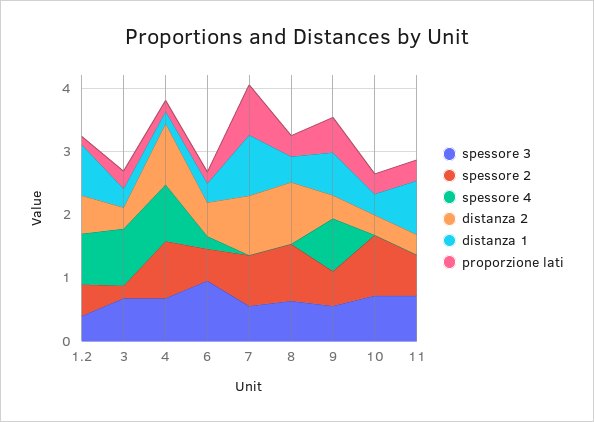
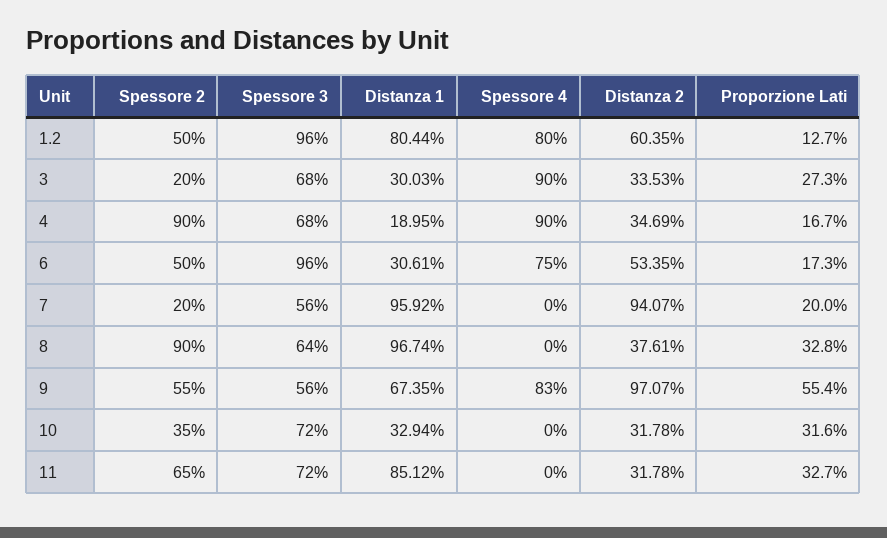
spessore 3, 1.2: 0.4 -> 0.96
distanza 2, 4: 1 -> 0.3469
spessore 4, 6: 0.2 -> 0.75
spessore 2, 7: 0.8 -> 0.2
proporzione lati, 7: 0.8 -> 0.2
distanza 2, 8: 1 -> 0.3761
distanza 1, 8: 0.4 -> 0.9674
distanza 2, 9: 0.4 -> 0.9707
spessore 2, 10: 1 -> 0.35

